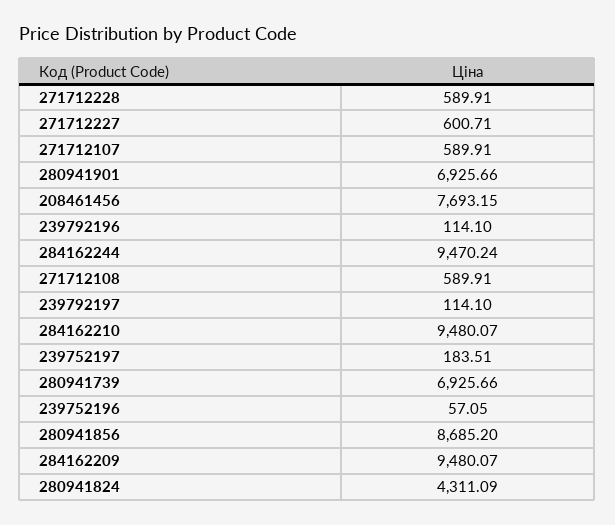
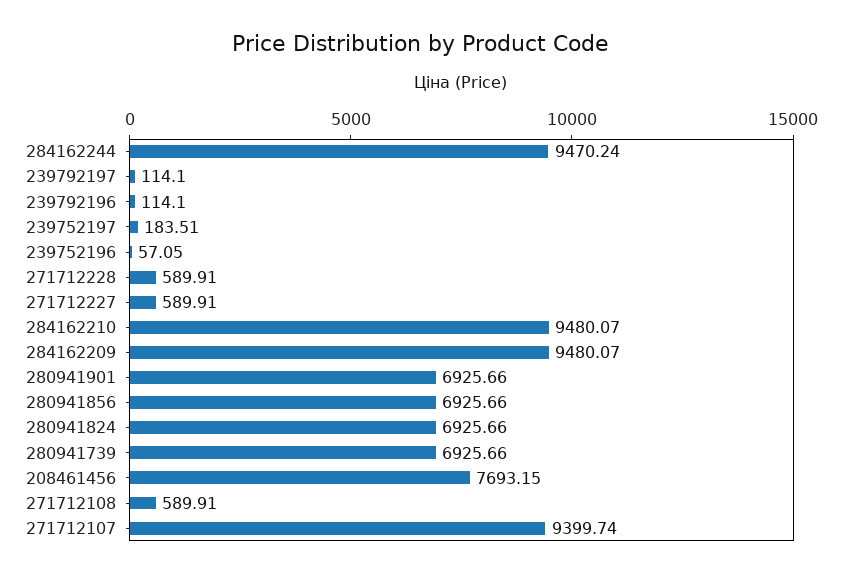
271712227: 600.71 -> 589.91
271712107: 589.91 -> 9399.74
280941856: 8685.2 -> 6925.66
280941824: 4311.09 -> 6925.66

